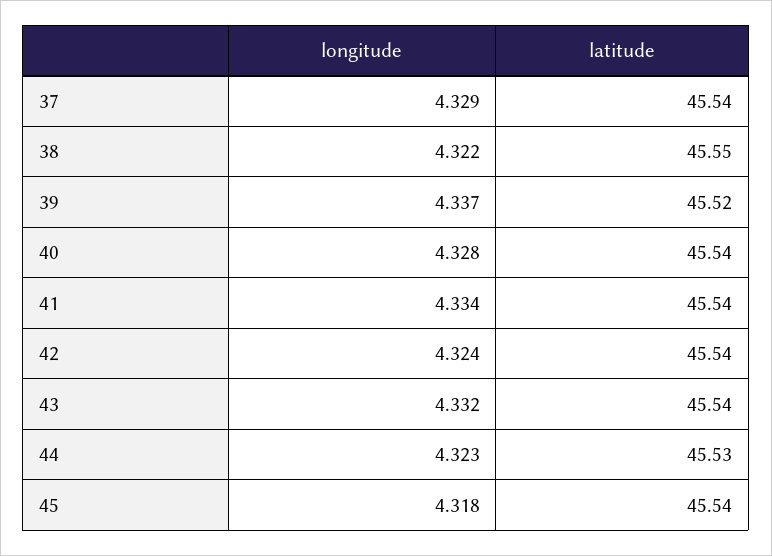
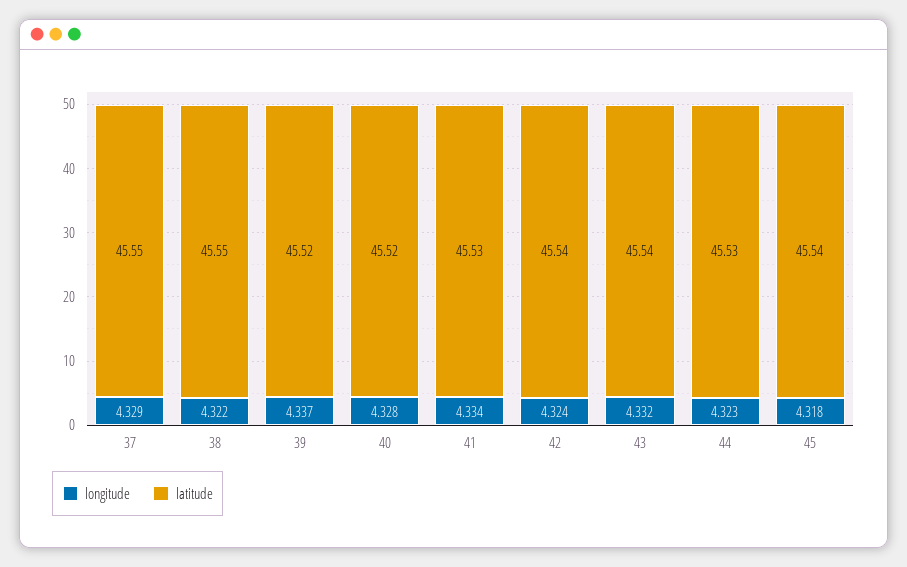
latitude, 37: 45.54 -> 45.55
latitude, 40: 45.54 -> 45.52
latitude, 41: 45.54 -> 45.53

